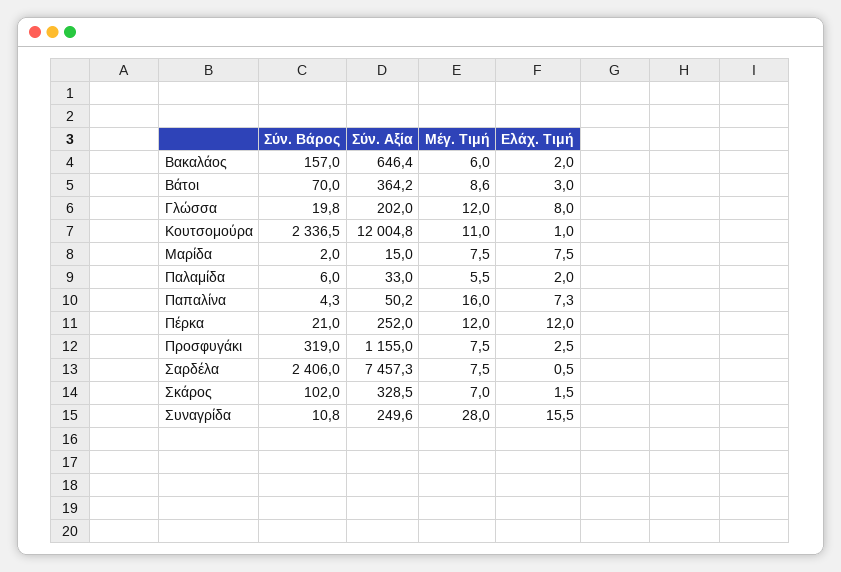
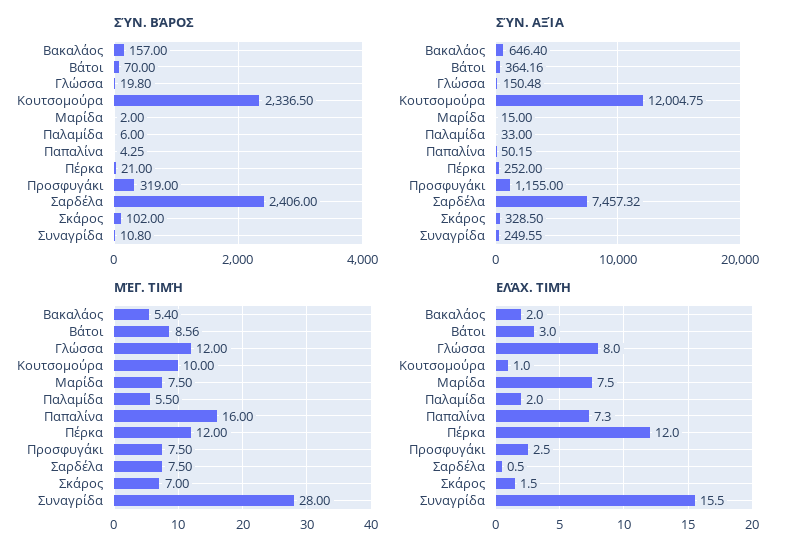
Μέγ. Τιμή, Βακαλάος: 6 -> 5.4
Σύν. Αξία, Γλώσσα: 202 -> 150.48
Μέγ. Τιμή, Κουτσομούρα: 11 -> 10

